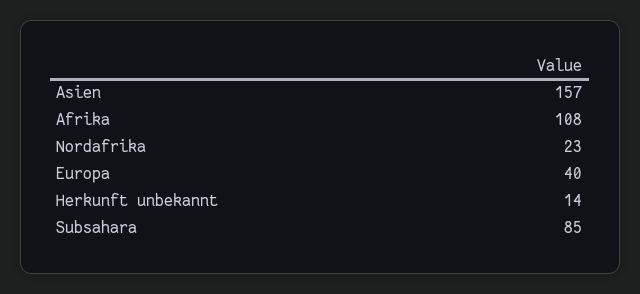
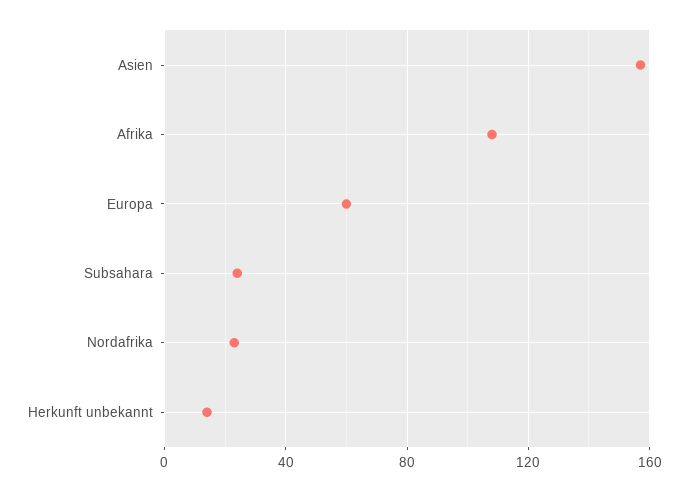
Europa: 40 -> 60
Subsahara: 85 -> 25

